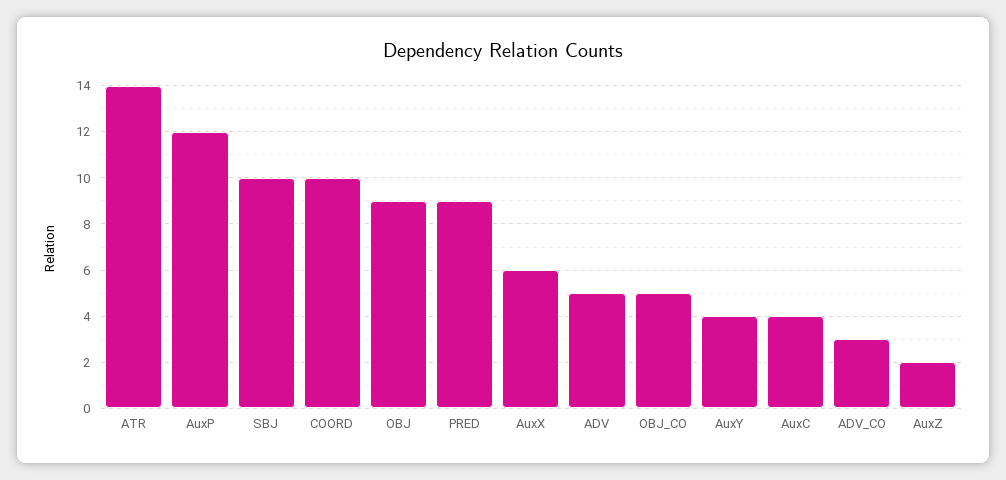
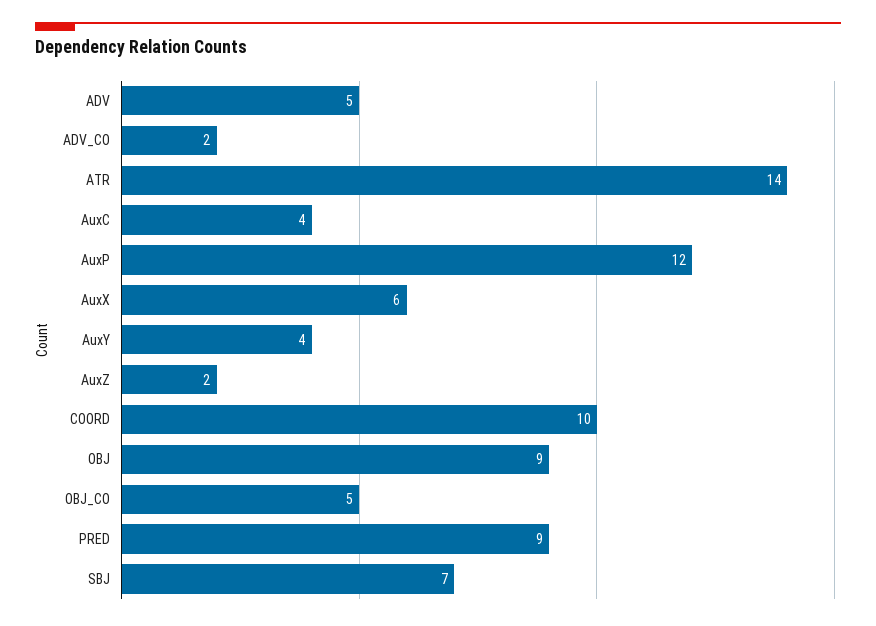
SBJ: 10 -> 7
ADV_CO: 3 -> 2

